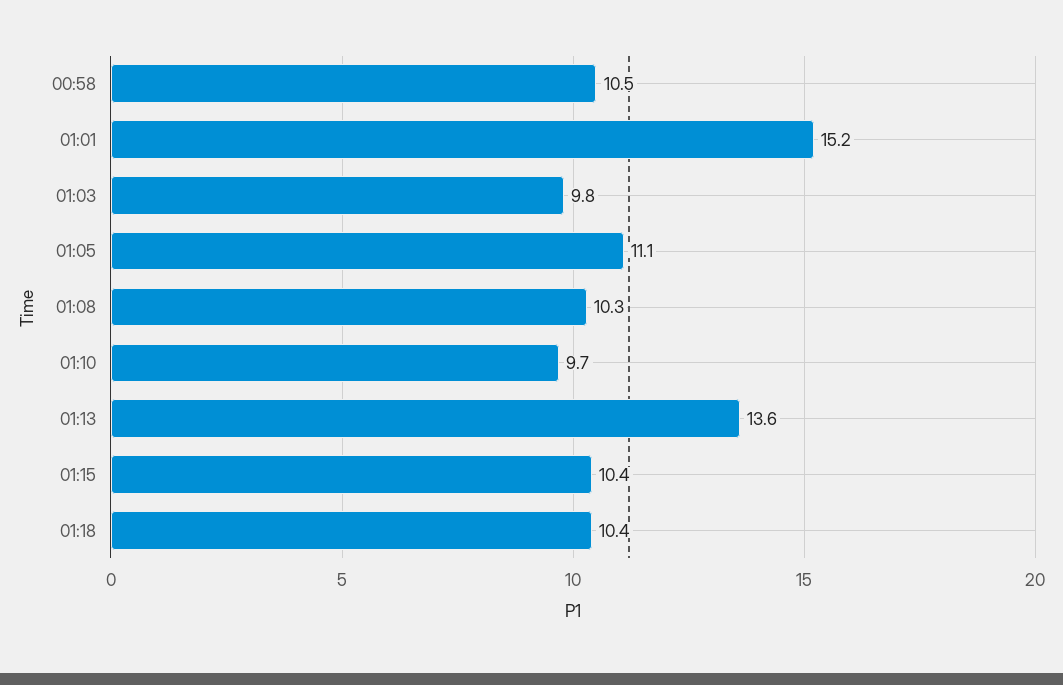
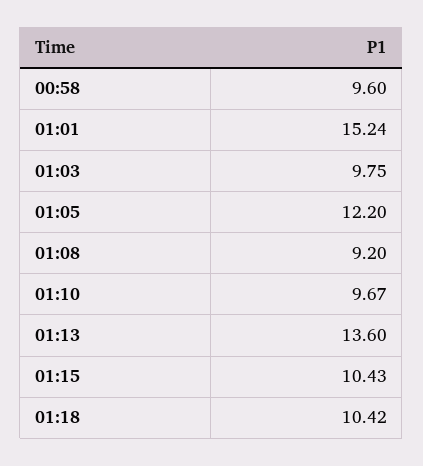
00:58: 10.5 -> 9.6
01:05: 11.1 -> 12.2
01:08: 10.3 -> 9.2

